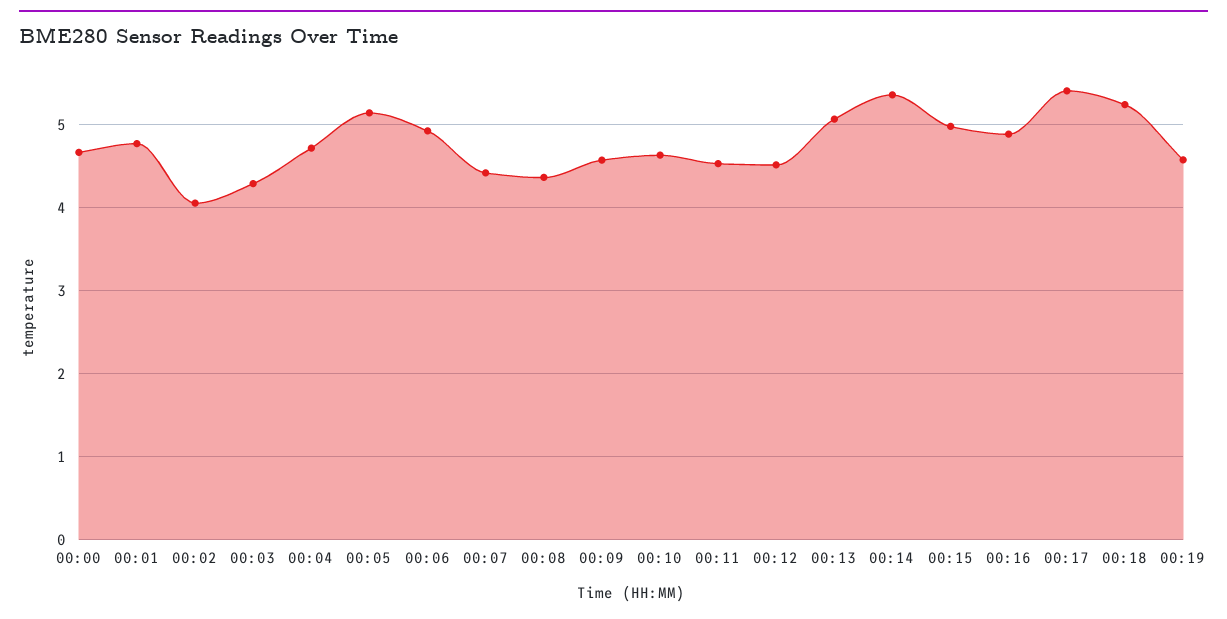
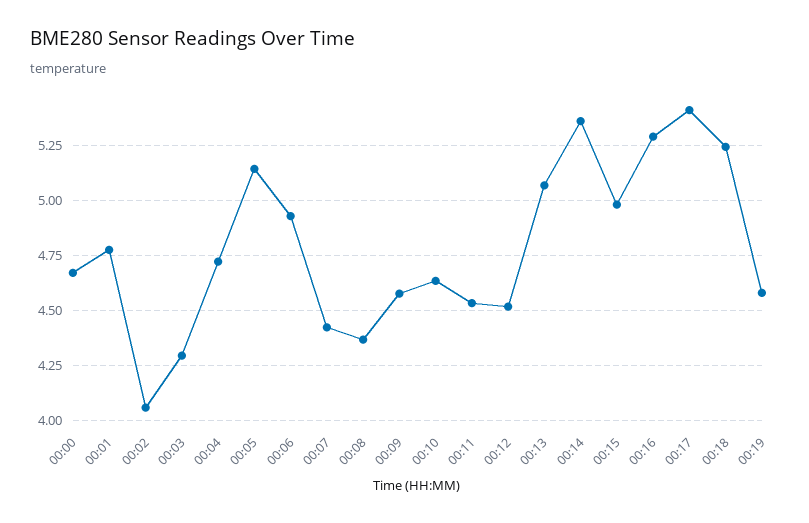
00:16: 4.9 -> 5.3

